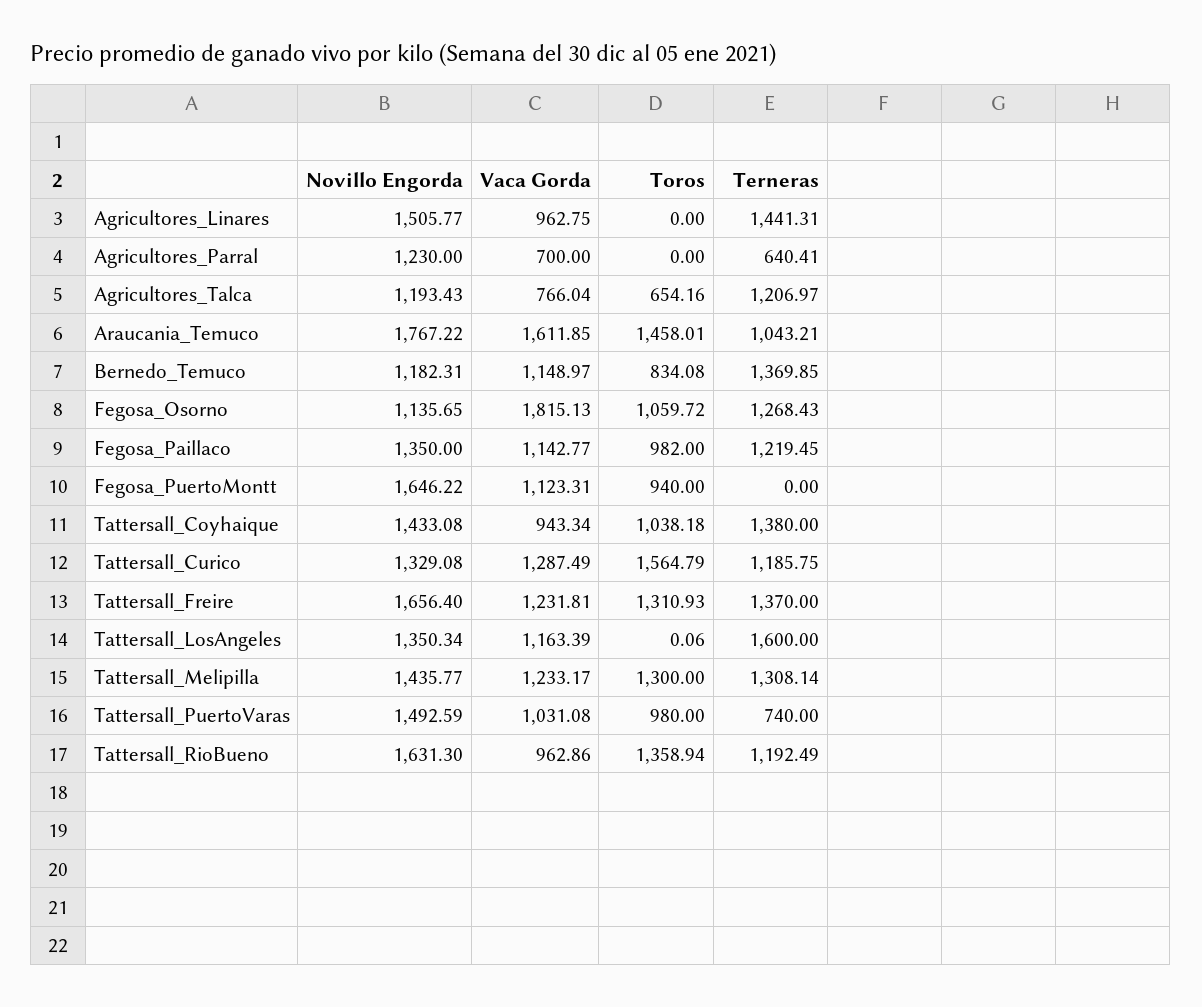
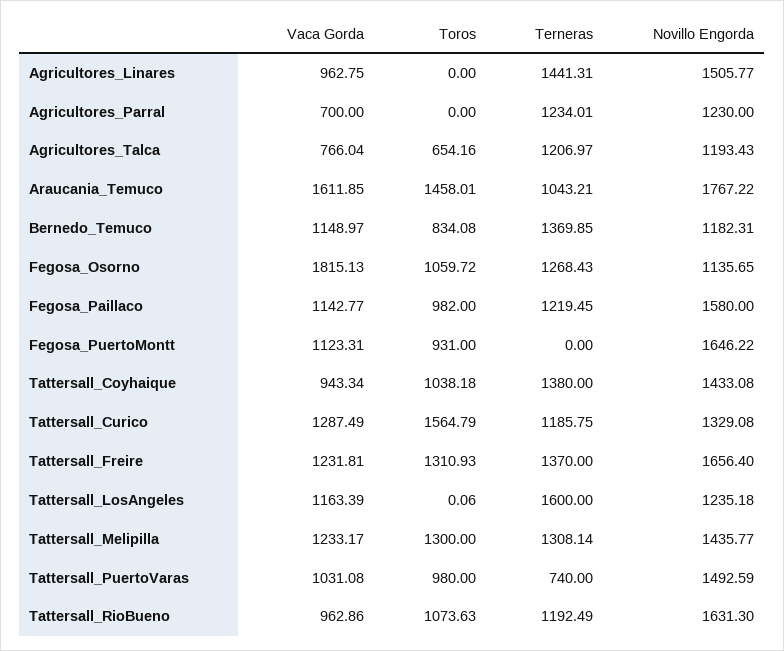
Terneras, Agricultores_Parral: 640.41 -> 1234.01
Novillo Engorda, Fegosa_Paillaco: 1350 -> 1580
Toros, Fegosa_PuertoMontt: 940 -> 931
Novillo Engorda, Tattersall_LosAngeles: 1350.34 -> 1235.18
Toros, Tattersall_RioBueno: 1358.94 -> 1073.63

